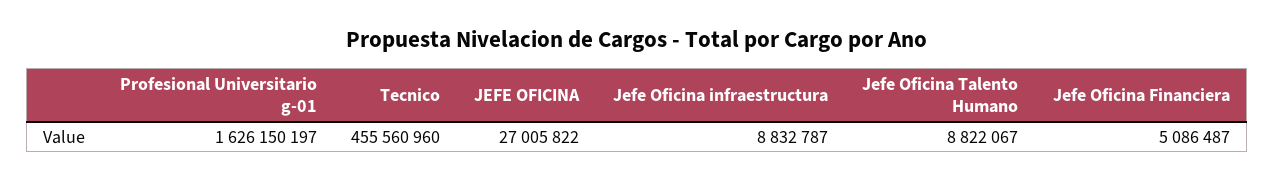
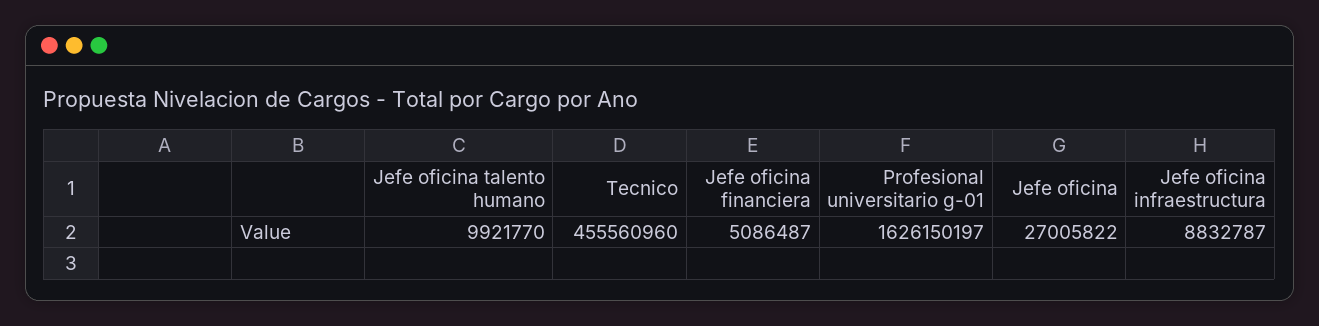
Jefe Oficina Talento Humano: 8822067 -> 9921770

